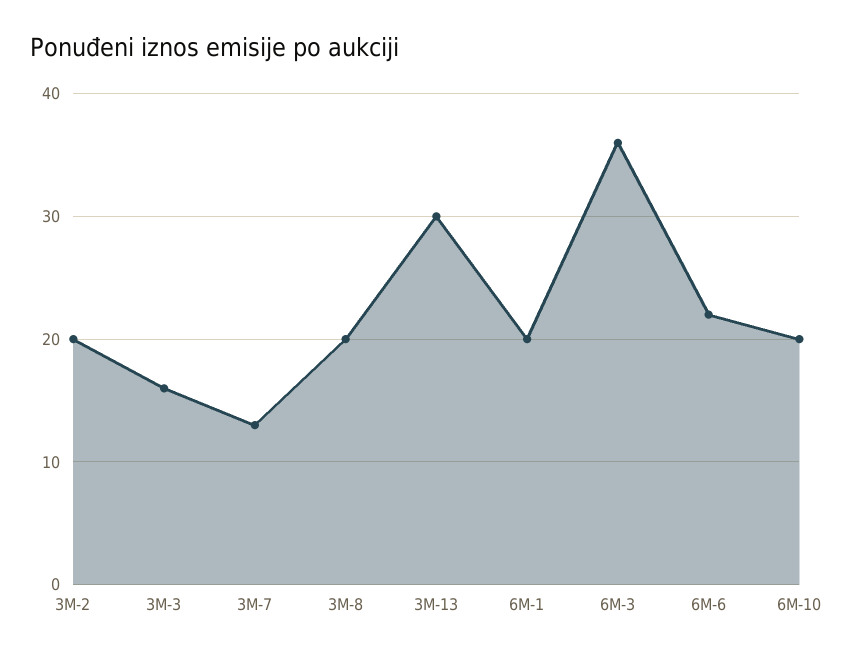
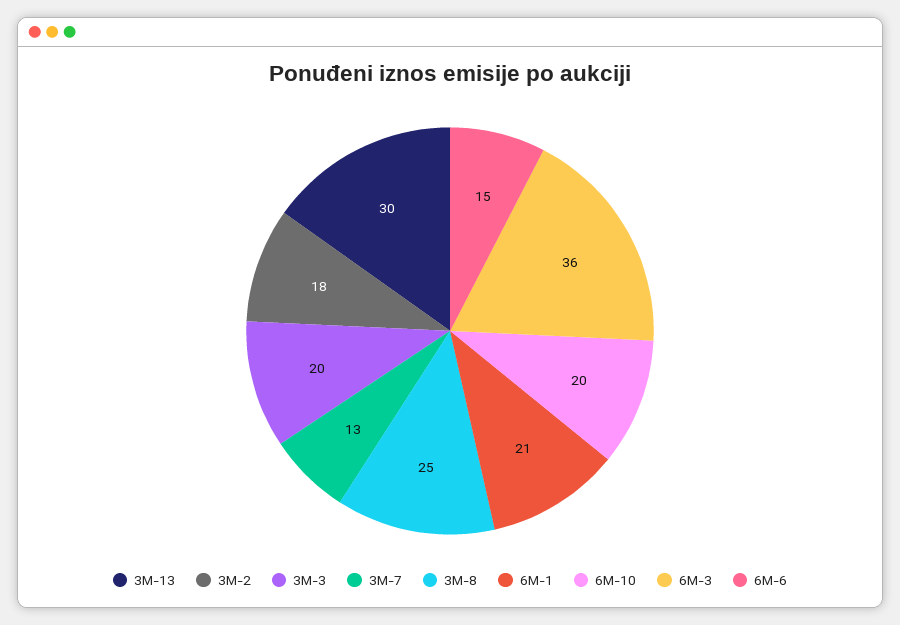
3M-2: 20 -> 18
3M-3: 16 -> 20
3M-8: 20 -> 25
6M-1: 20 -> 21
6M-6: 22 -> 15

